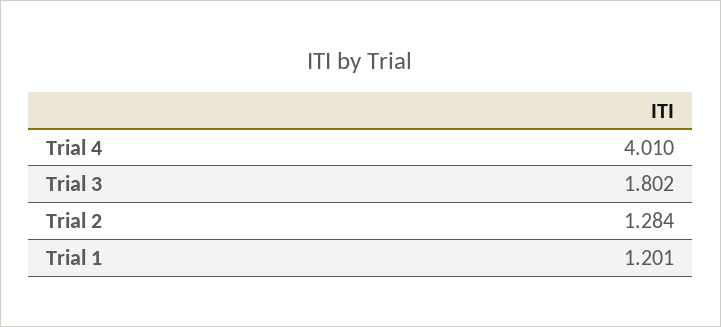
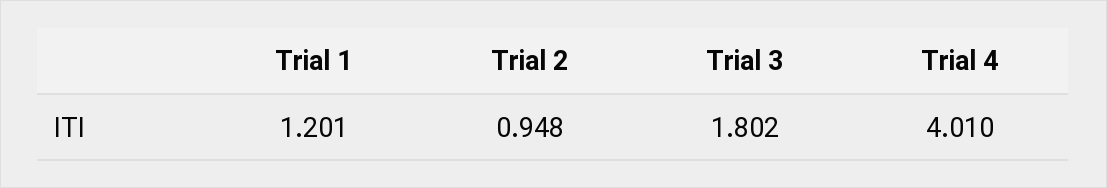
Trial 2: 1.284 -> 0.948

